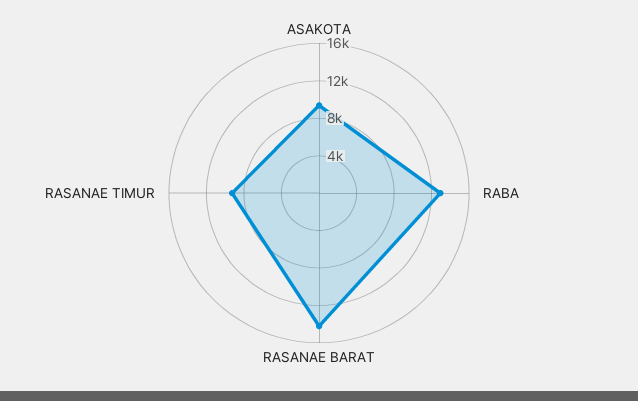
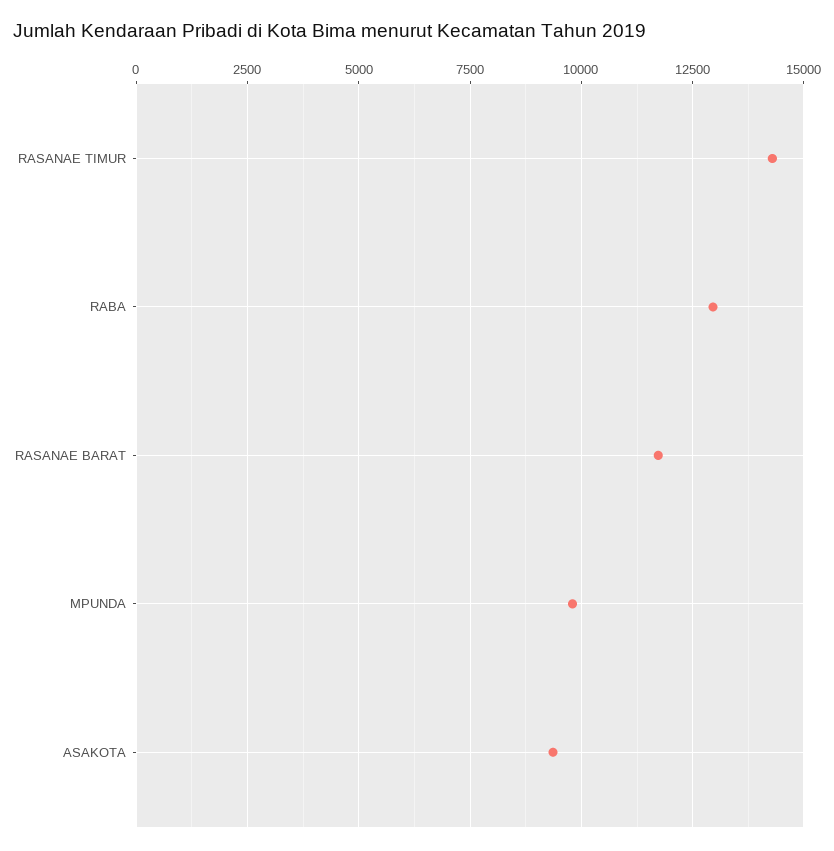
RASANAE BARAT: 14000 -> 11750
RASANAE TIMUR: 9000 -> 14250
MPUNDA: none -> 9750

